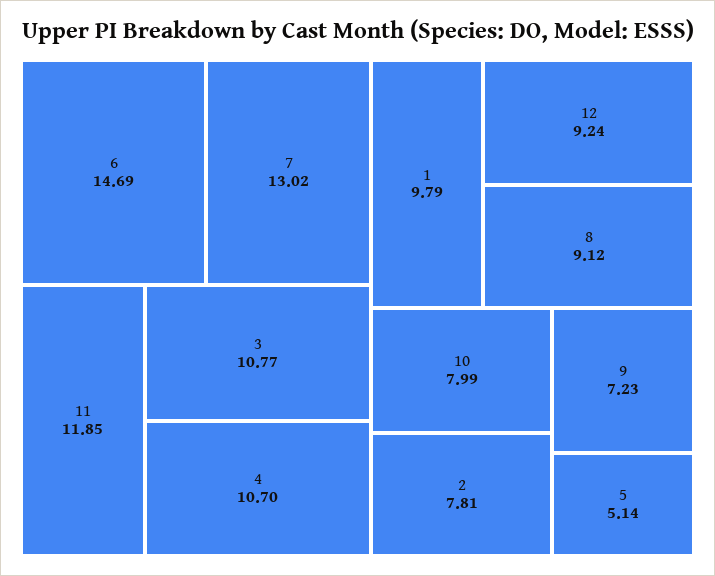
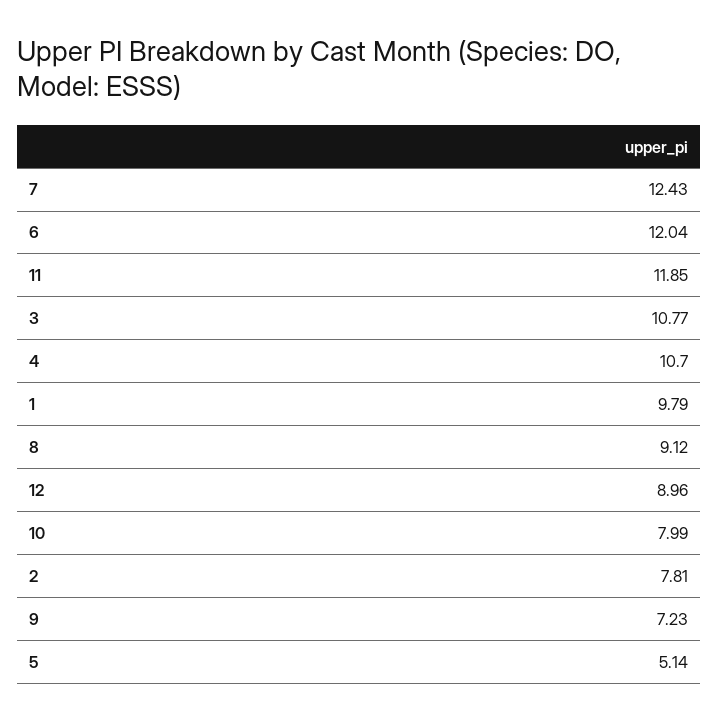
6: 14.69 -> 12.04
7: 13.02 -> 12.43
12: 9.24 -> 8.96

